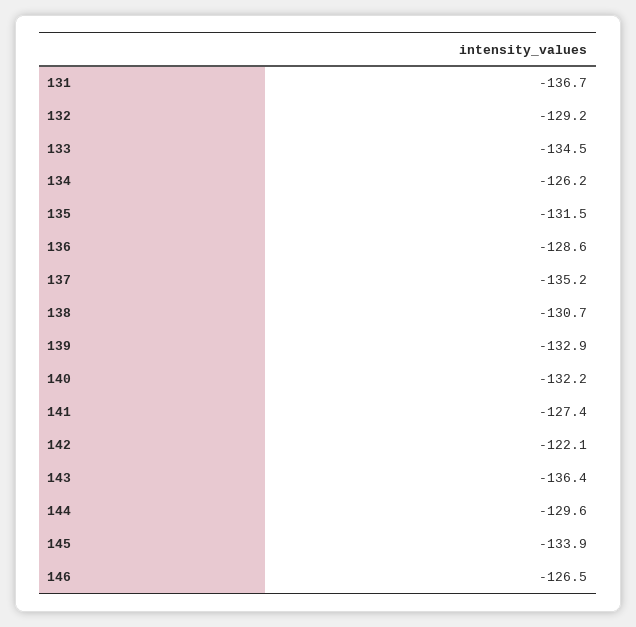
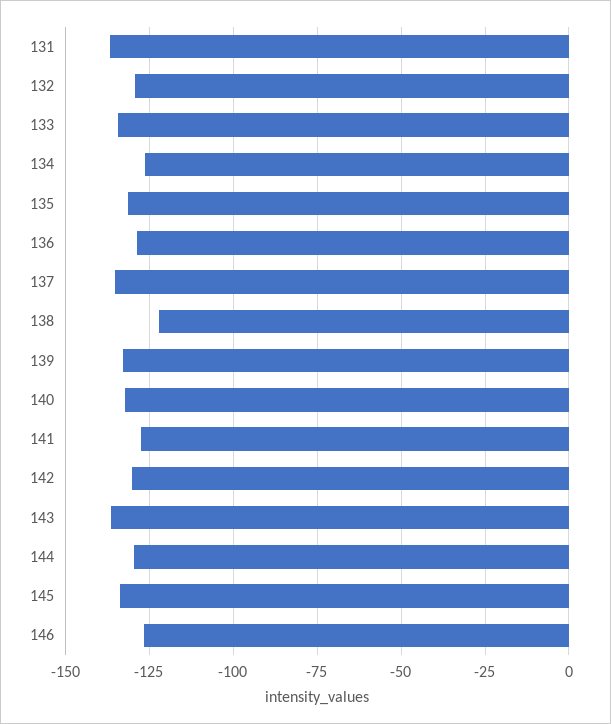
138: -130.7 -> -122.5
142: -122.1 -> -130

